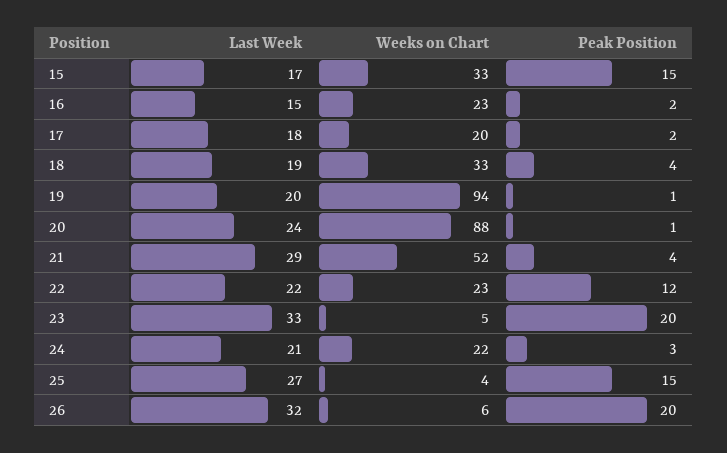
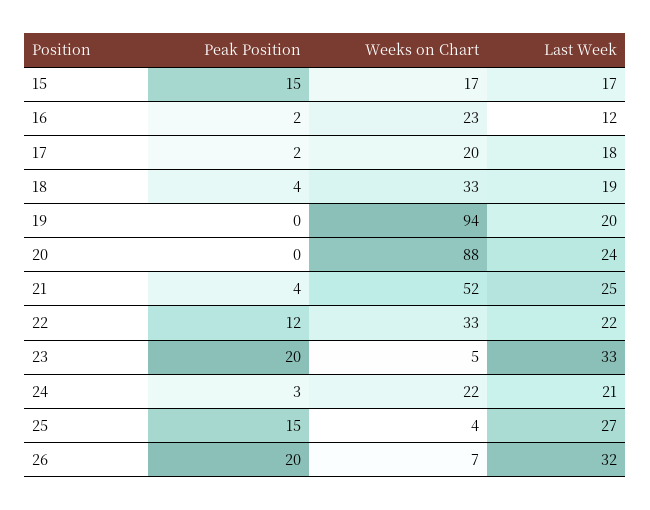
Weeks on Chart, 15: 33 -> 17
Last Week, 16: 15 -> 12
Peak Position, 19: 1 -> 0
Peak Position, 20: 1 -> 0
Last Week, 21: 29 -> 25
Weeks on Chart, 22: 23 -> 33
Weeks on Chart, 26: 6 -> 7

